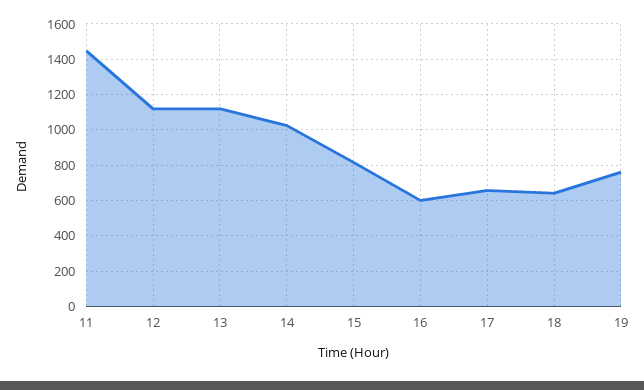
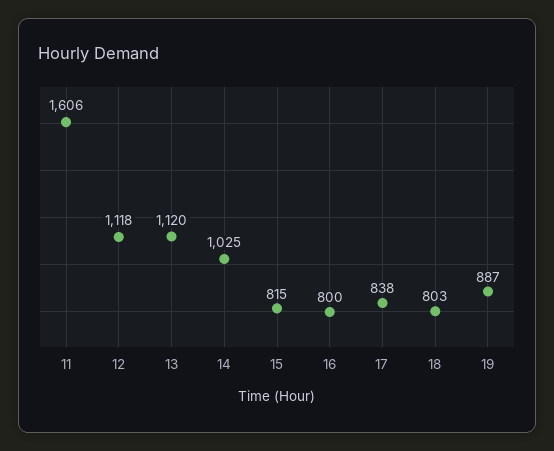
11: 1450 -> 1606
16: 600 -> 800
17: 650 -> 838
18: 650 -> 803
19: 750 -> 887

